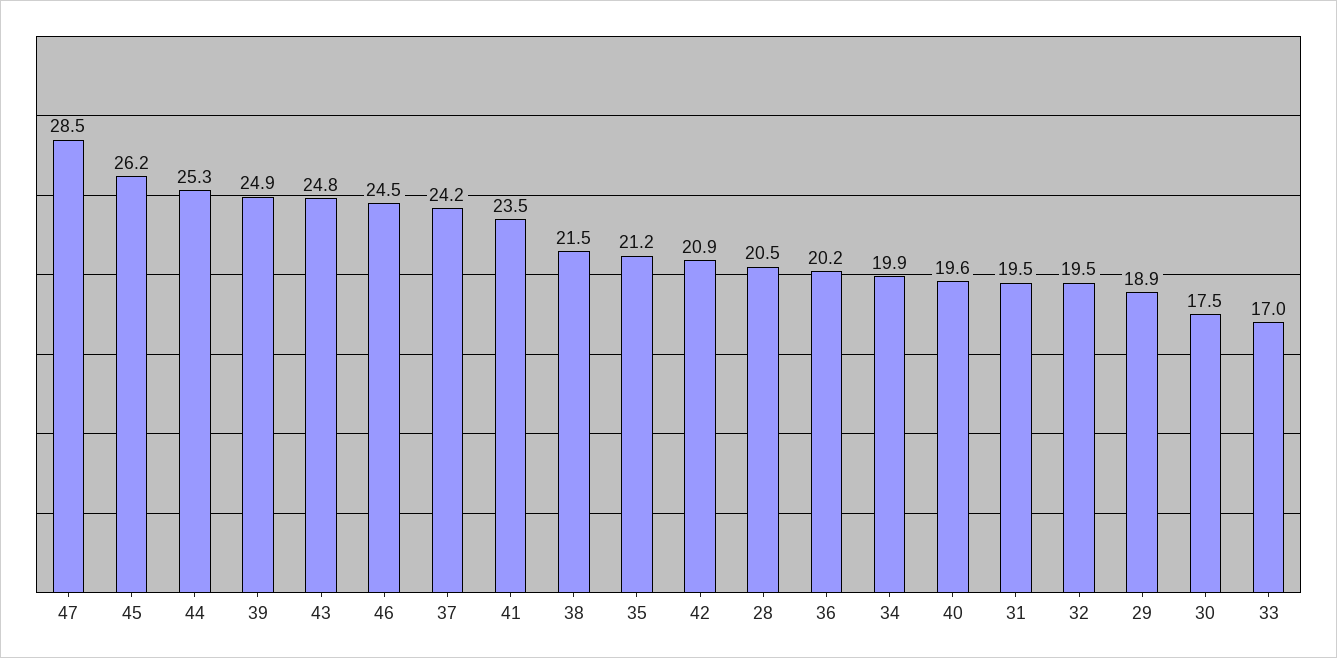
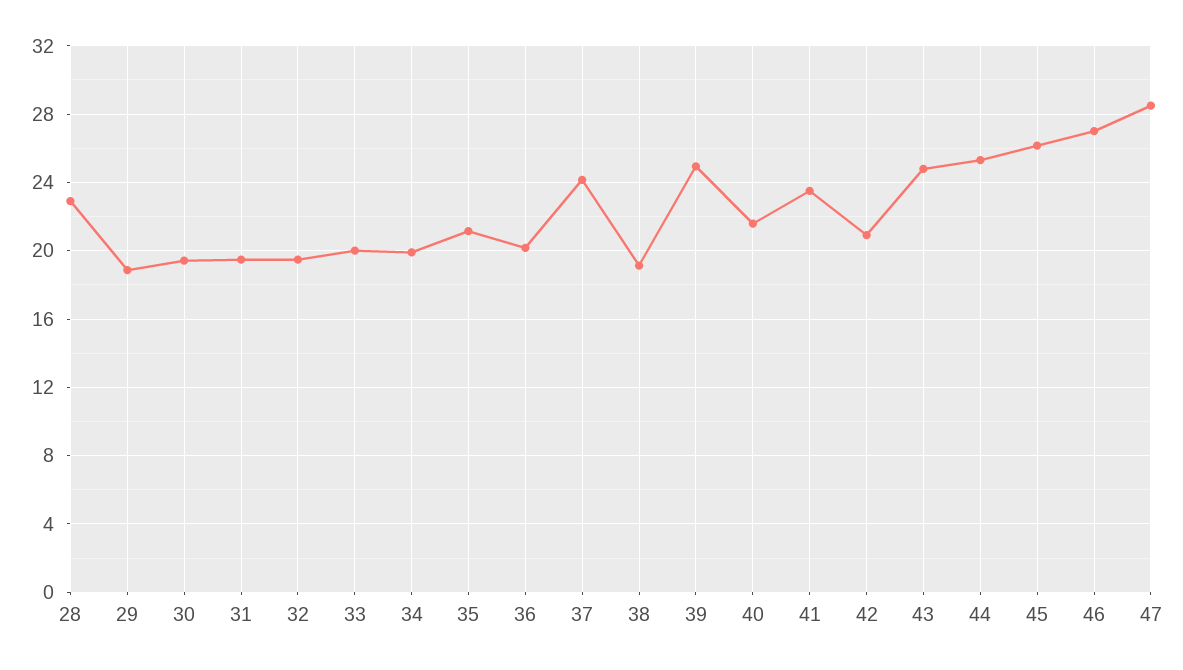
46: 24.5 -> 27
38: 21.5 -> 19
28: 20.5 -> 23
40: 19.6 -> 21.5
30: 17.5 -> 19.5
33: 17 -> 20

